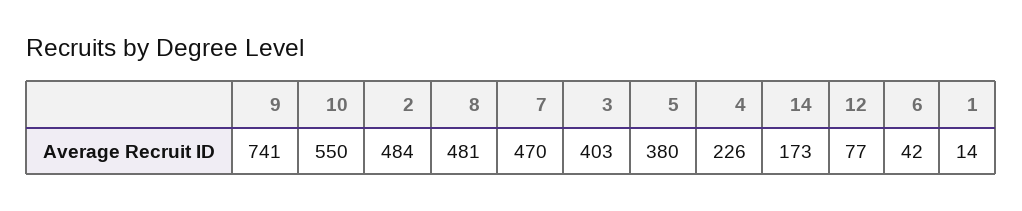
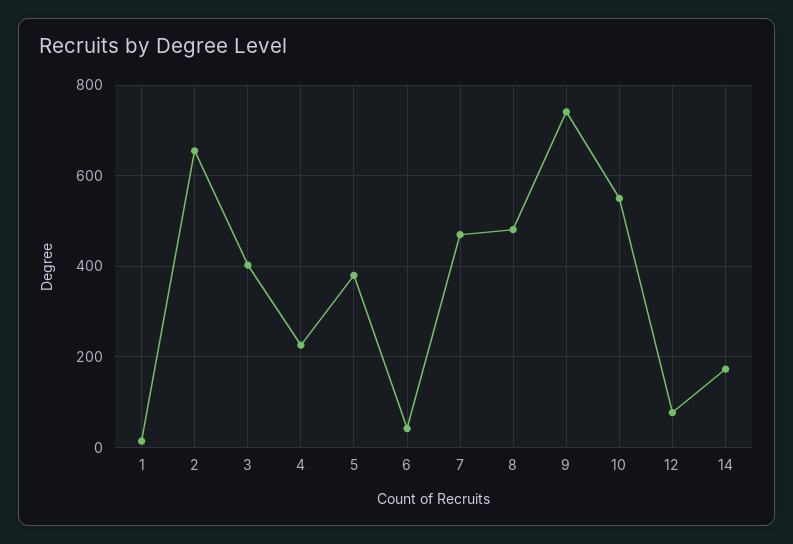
2: 484 -> 660

